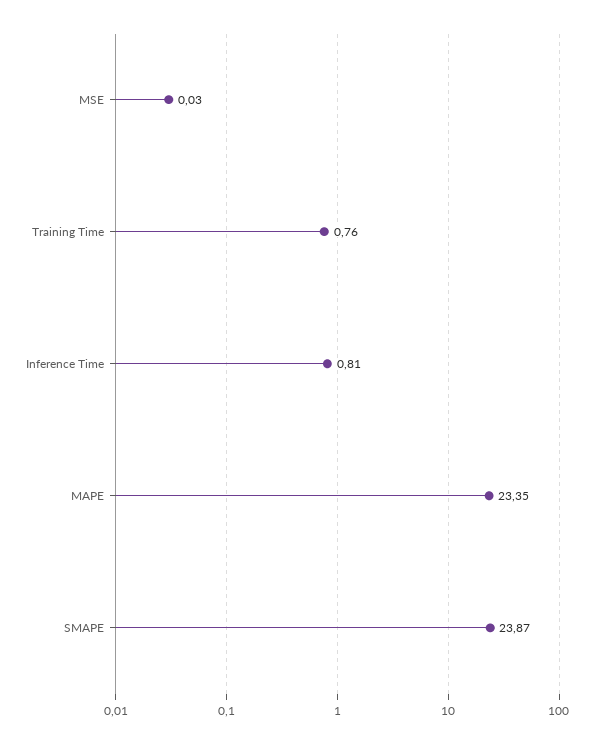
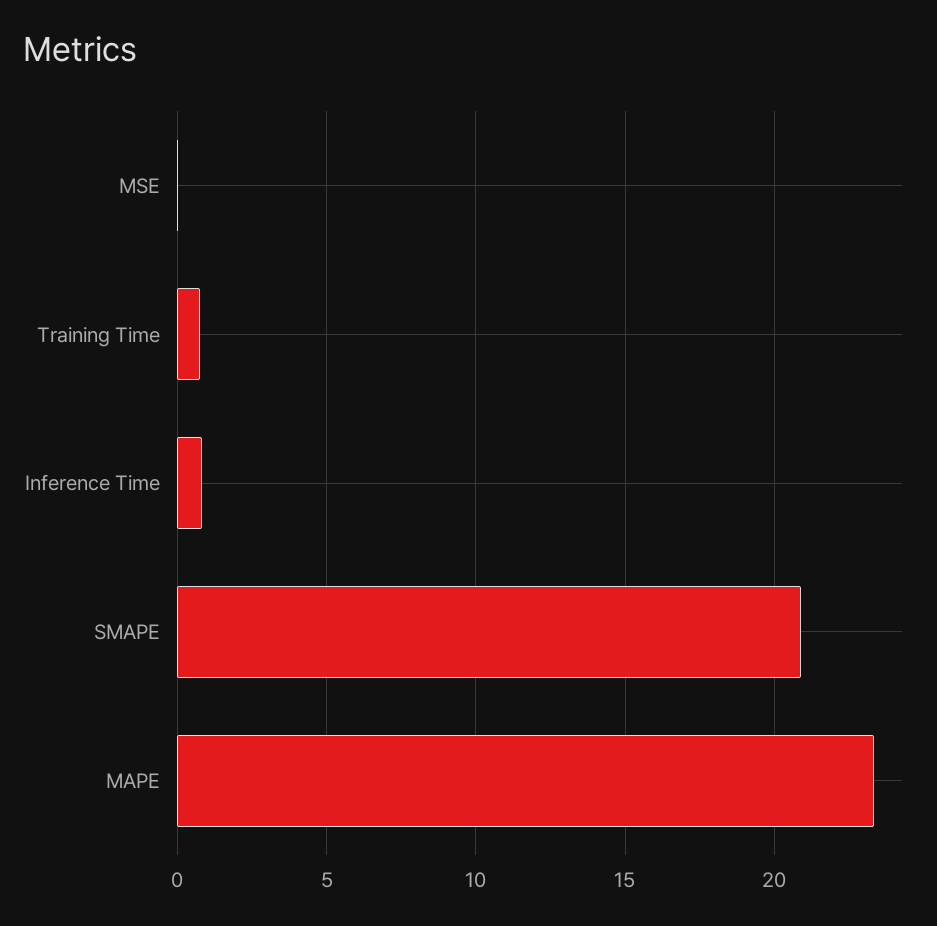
SMAPE: 23.87 -> 21

